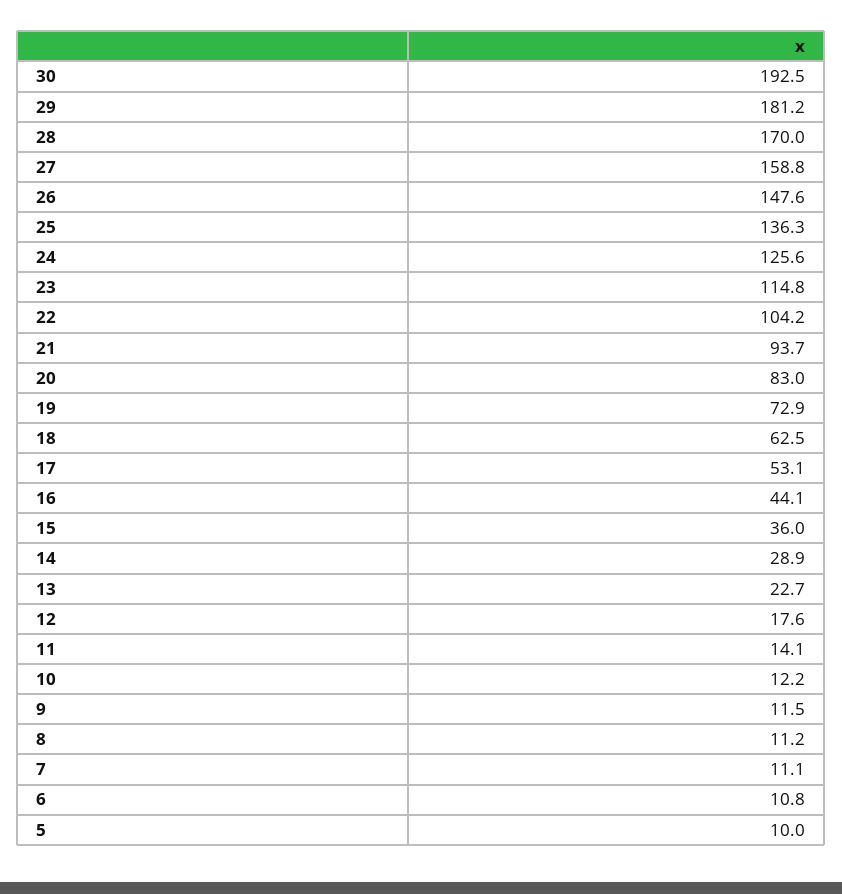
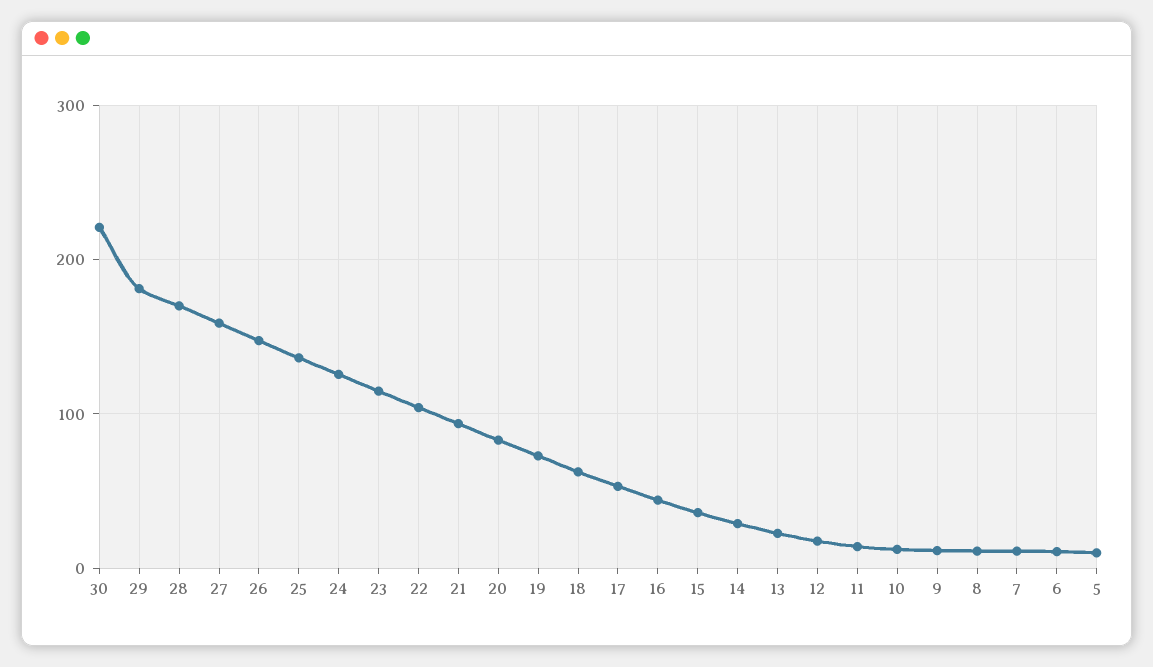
30: 192.5 -> 220

